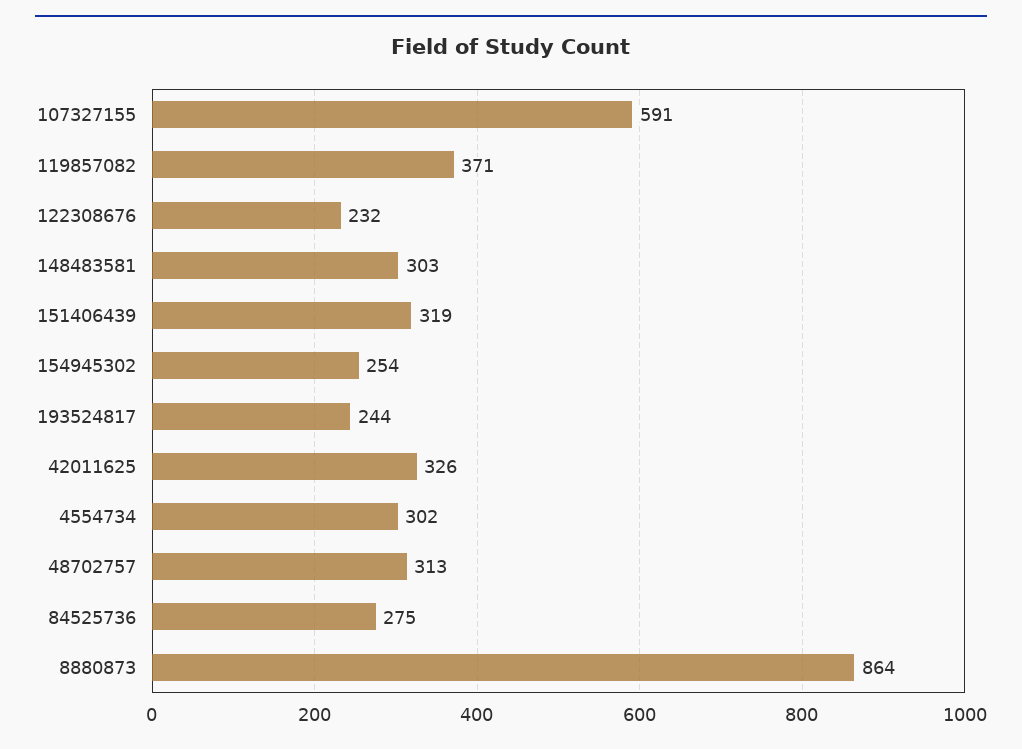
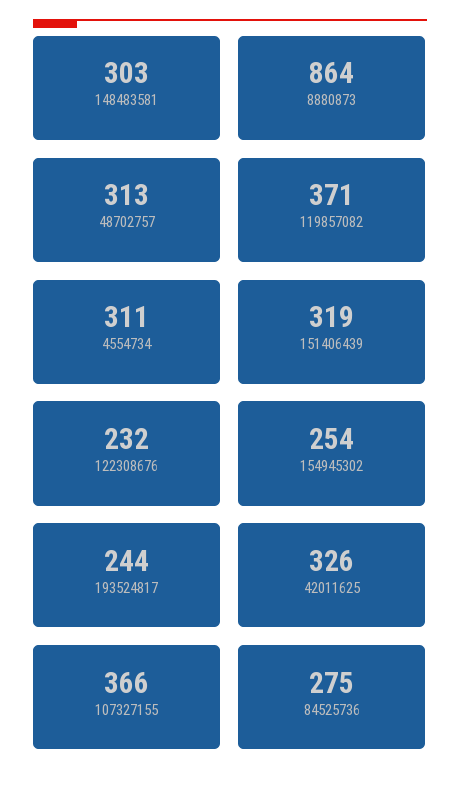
107327155: 591 -> 366
4554734: 302 -> 311

